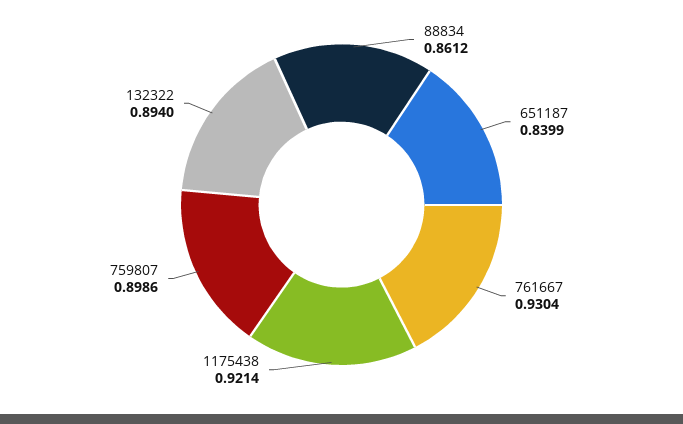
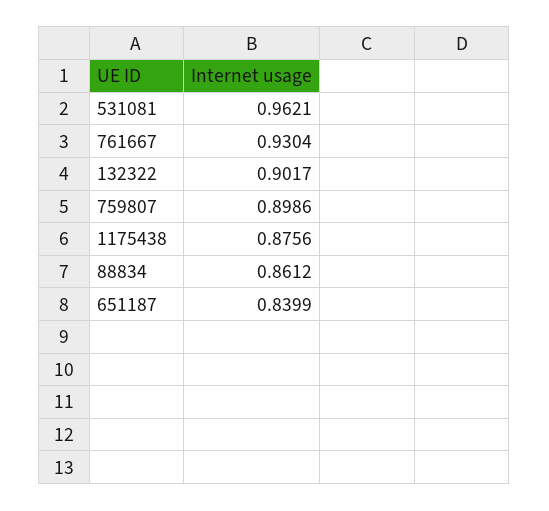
1175438: 0.9214 -> 0.8756
132322: 0.894 -> 0.9017
531081: none -> 0.9621

